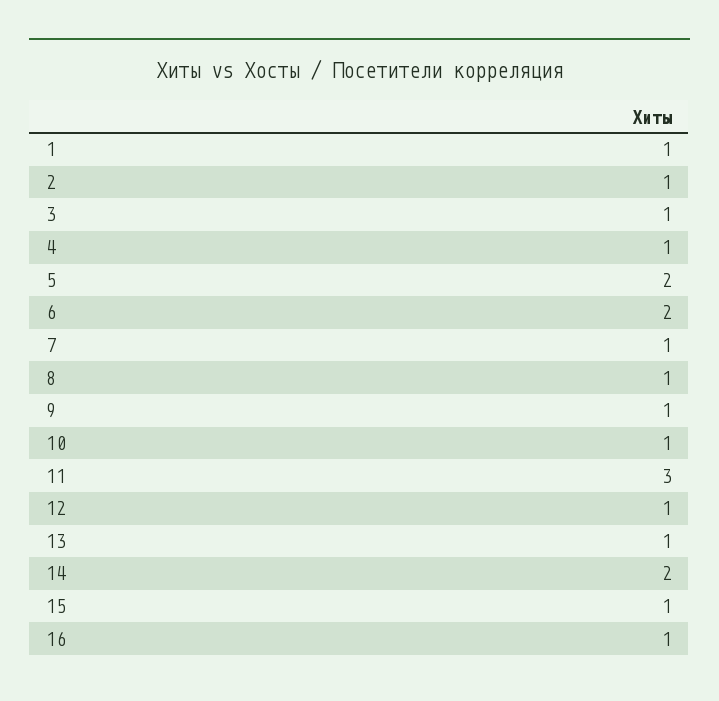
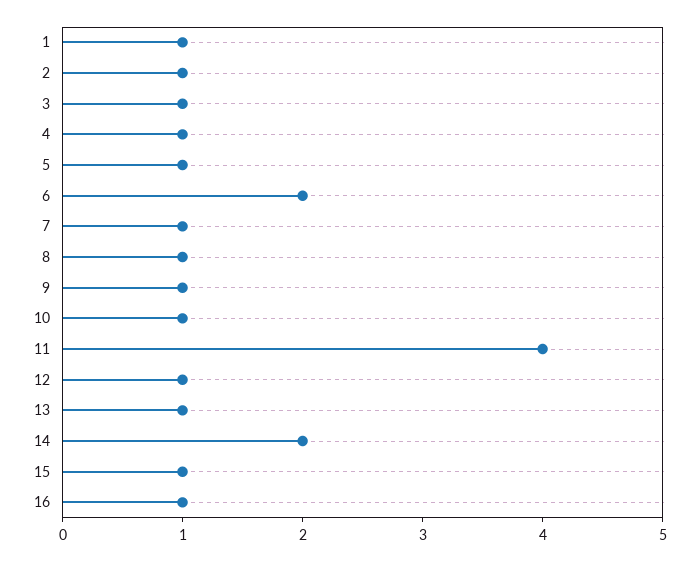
5: 2 -> 1
11: 3 -> 4

